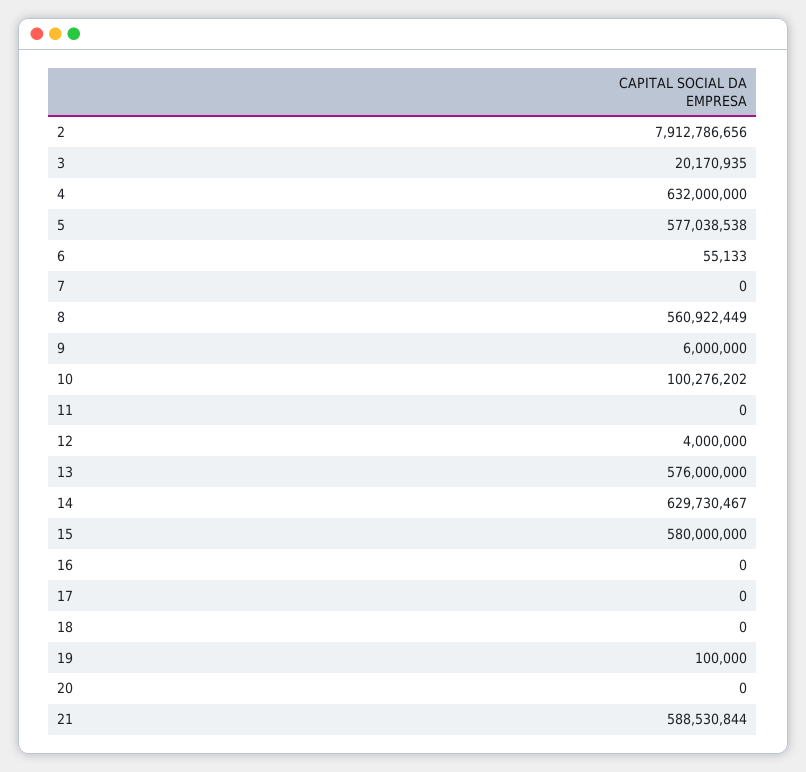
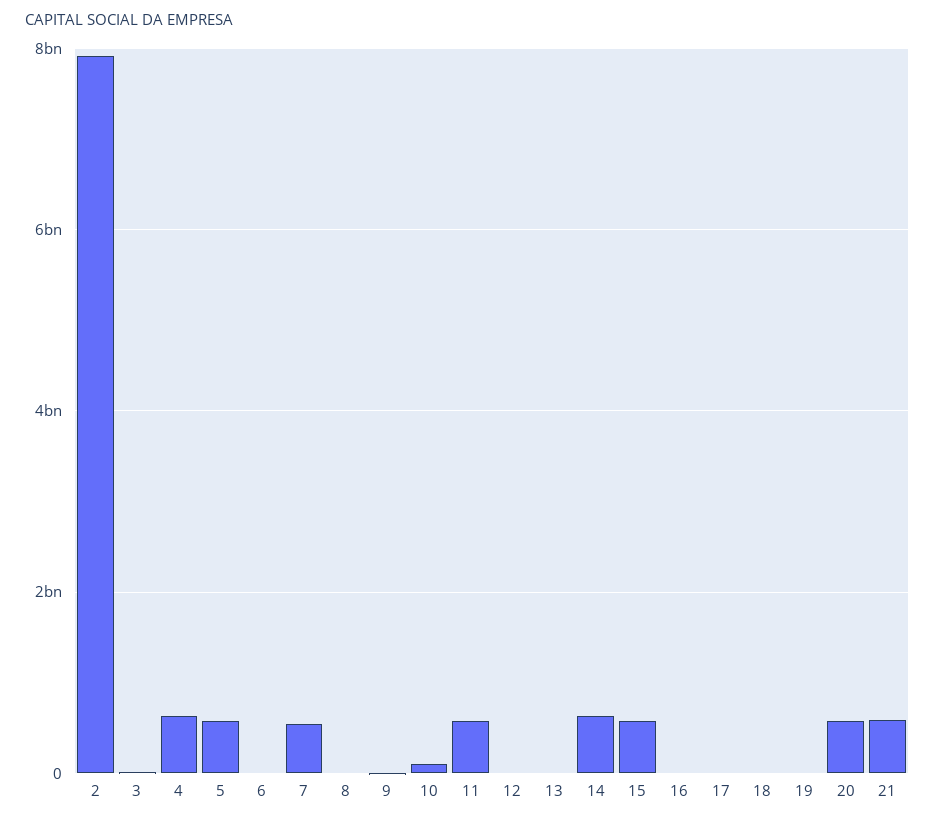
7: 0 -> 600000000
8: 560922449 -> 0
11: 0 -> 600000000
13: 576000000 -> 0
20: 0 -> 600000000

